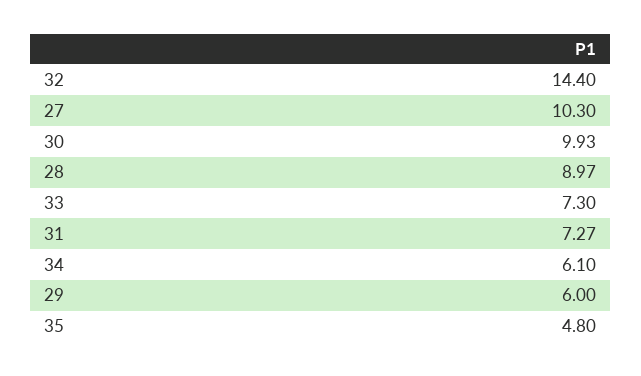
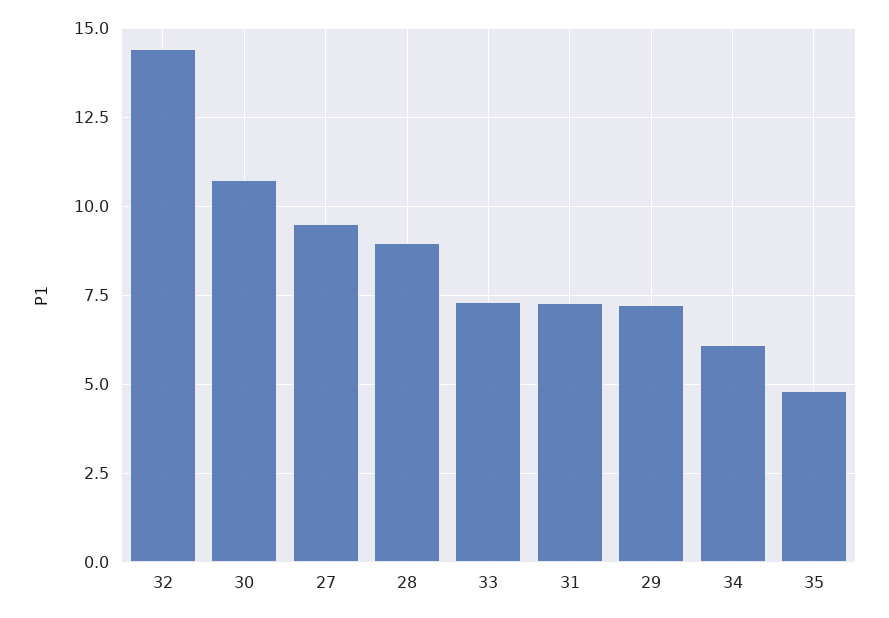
27: 10.3 -> 9.5
30: 9.93 -> 10.75
29: 6 -> 7.25

